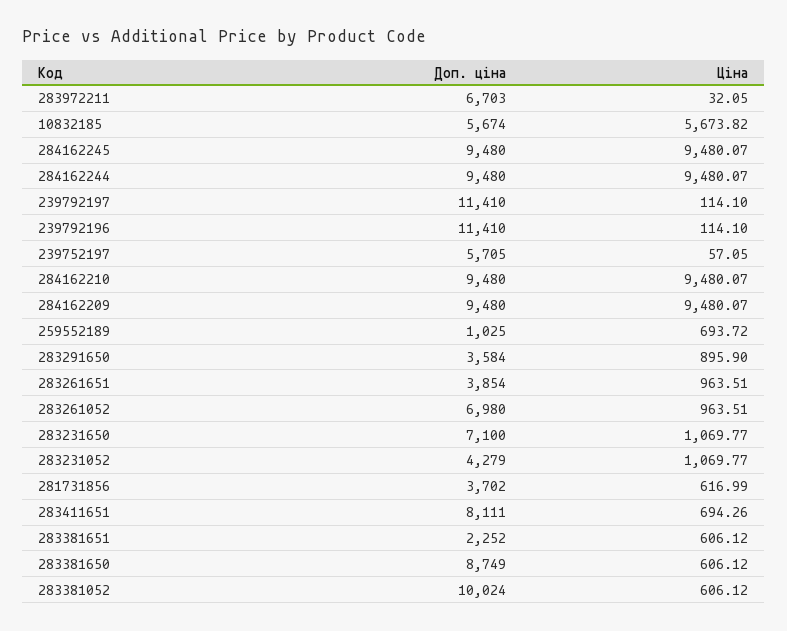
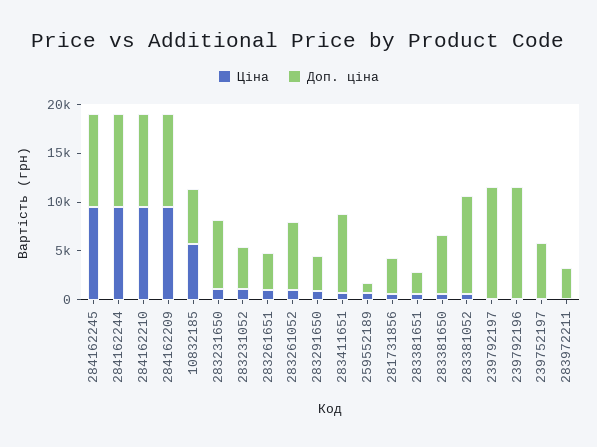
Доп. ціна, 283972211: 6703 -> 3000
Доп. ціна, 283381650: 8749 -> 6000

